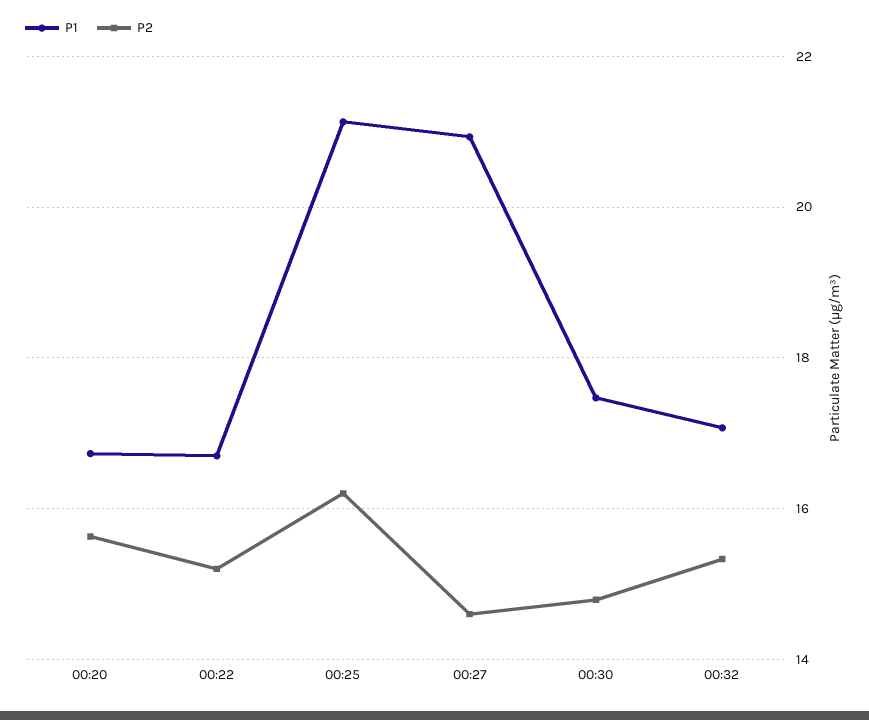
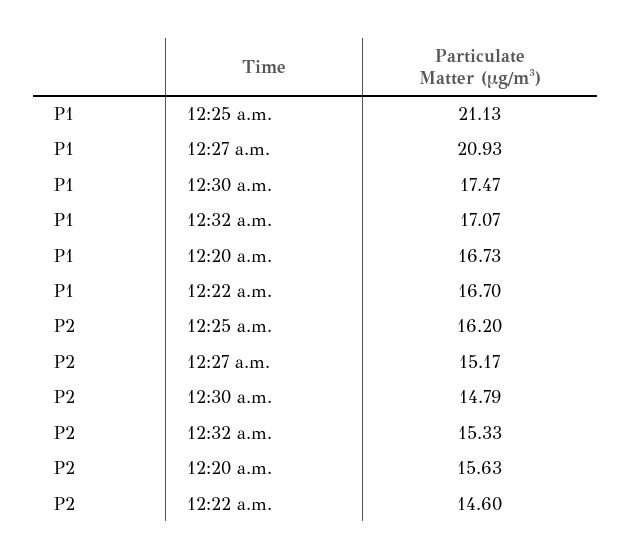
P2, 00:22: 15.2 -> 14.6
P2, 00:27: 14.6 -> 15.17

